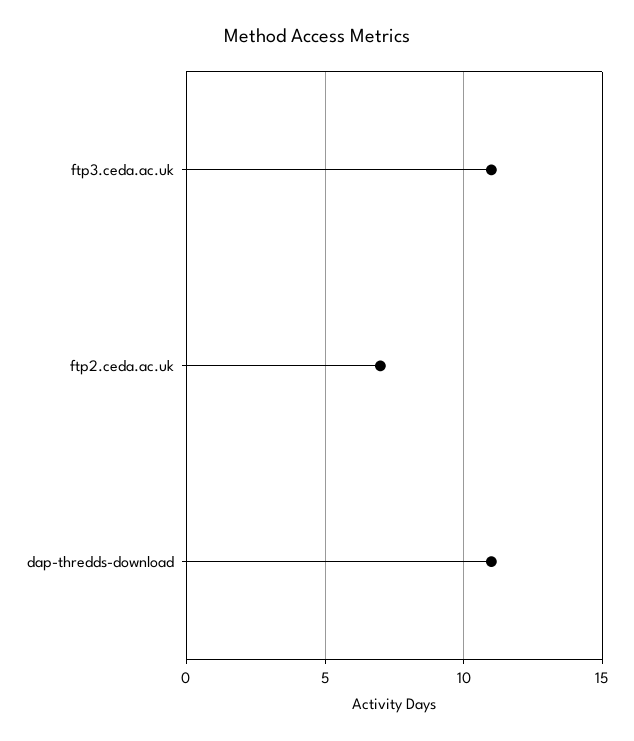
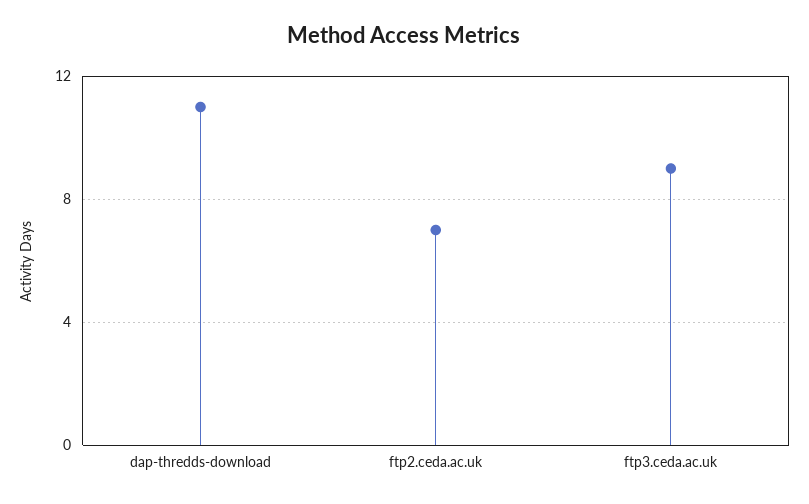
ftp3.ceda.ac.uk: 11 -> 9

